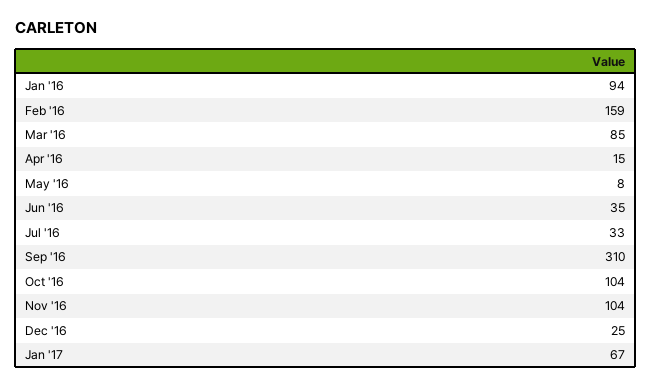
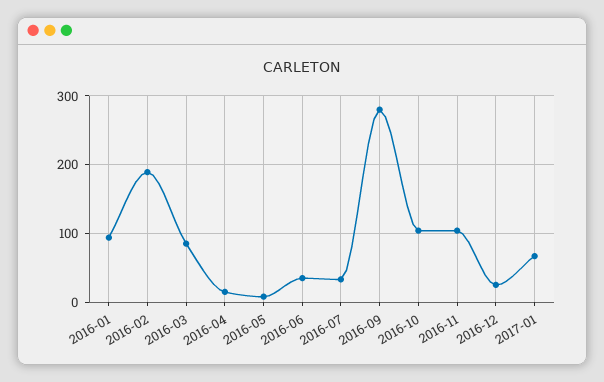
Feb '16: 159 -> 190
Sep '16: 310 -> 280

